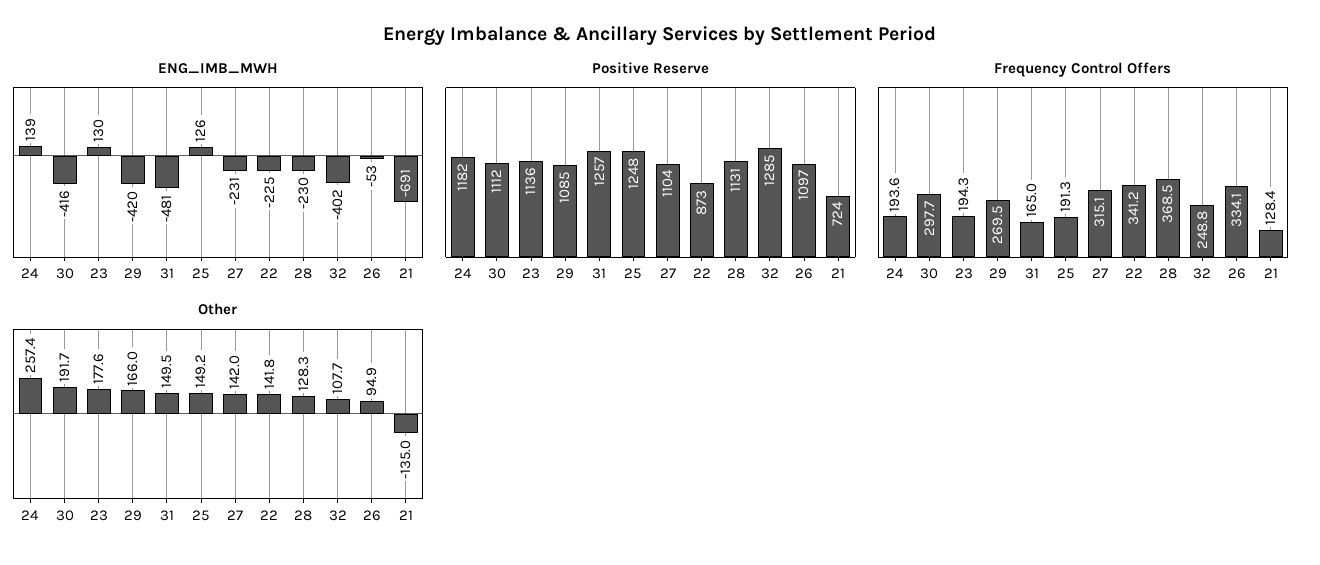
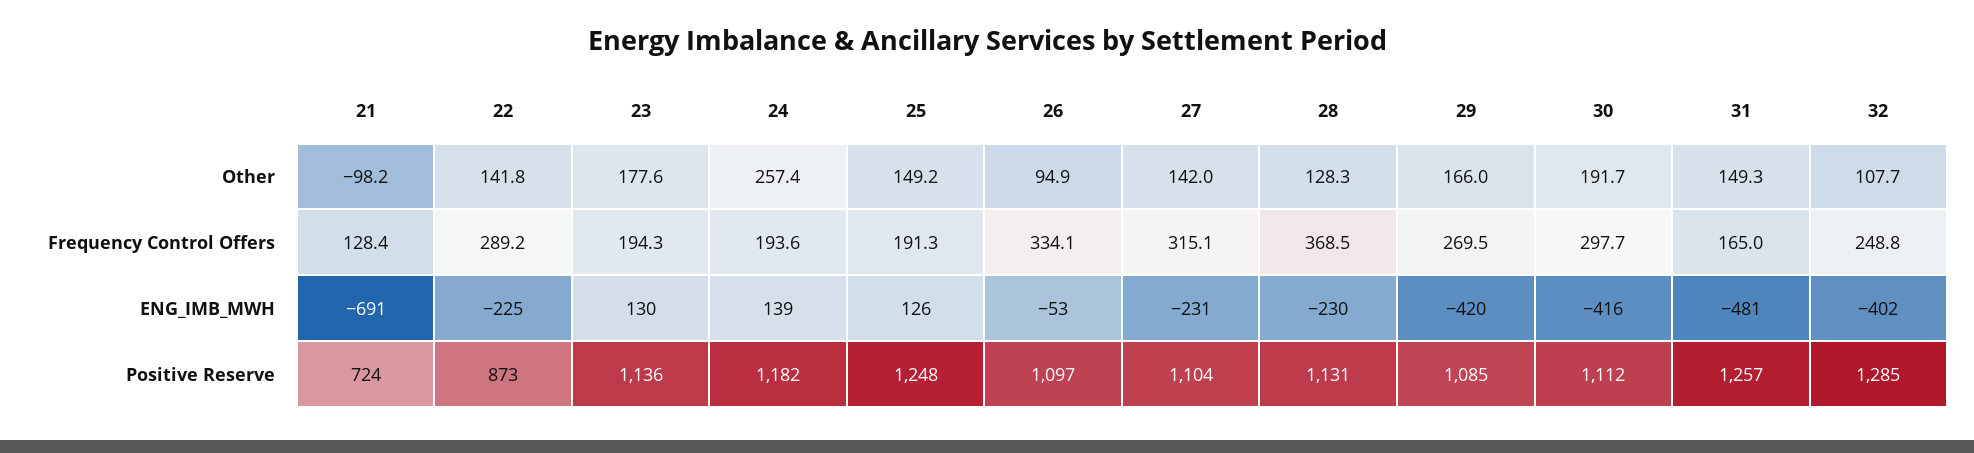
Frequency Control Offers, 22: 341.2 -> 289.2
Other, 31: 149.5 -> 149.3
Other, 21: -135 -> -98.2

